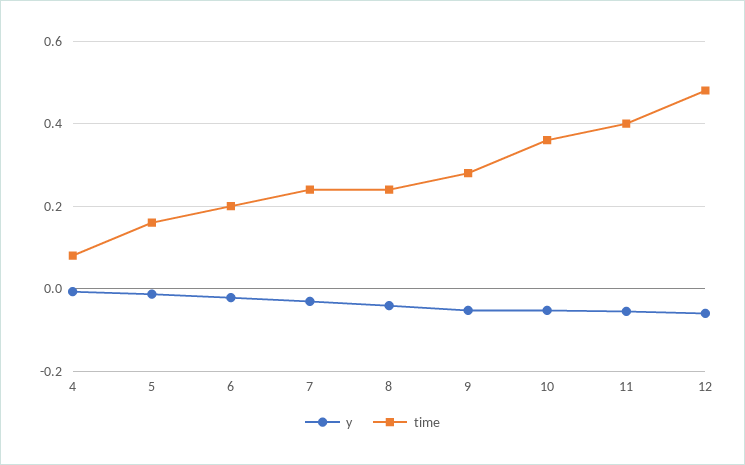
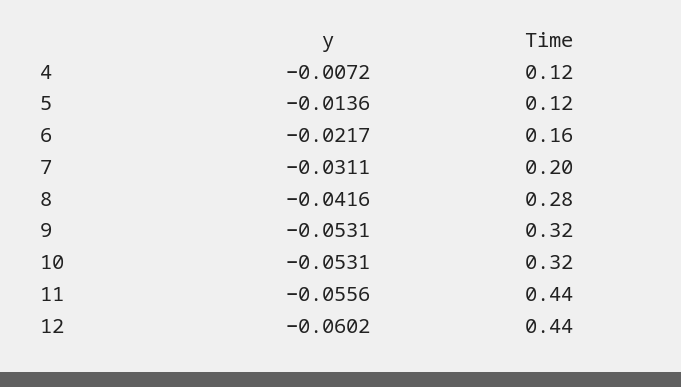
time, 4: 0.08 -> 0.12
time, 5: 0.16 -> 0.12
time, 6: 0.2 -> 0.16
time, 7: 0.24 -> 0.2
time, 8: 0.24 -> 0.28
time, 9: 0.28 -> 0.32
time, 10: 0.36 -> 0.32
time, 11: 0.4 -> 0.44
time, 12: 0.48 -> 0.44

